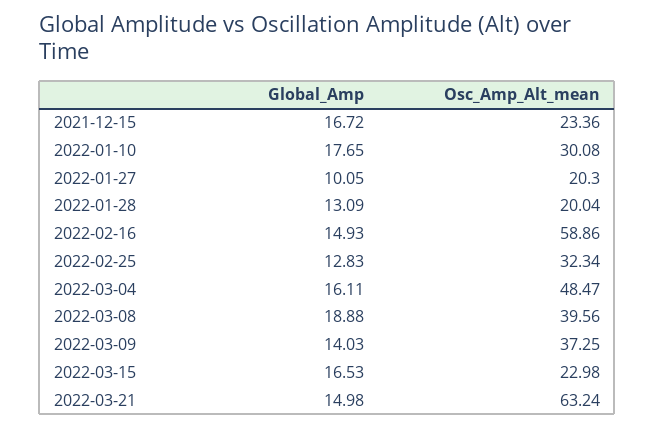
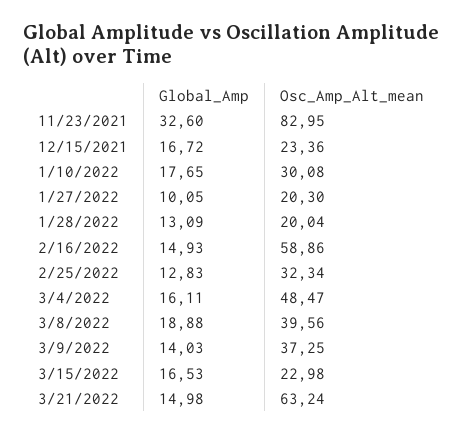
Global_Amp, 11/23/2021: none -> 32.6
Osc_Amp_Alt_mean, 11/23/2021: none -> 82.95

